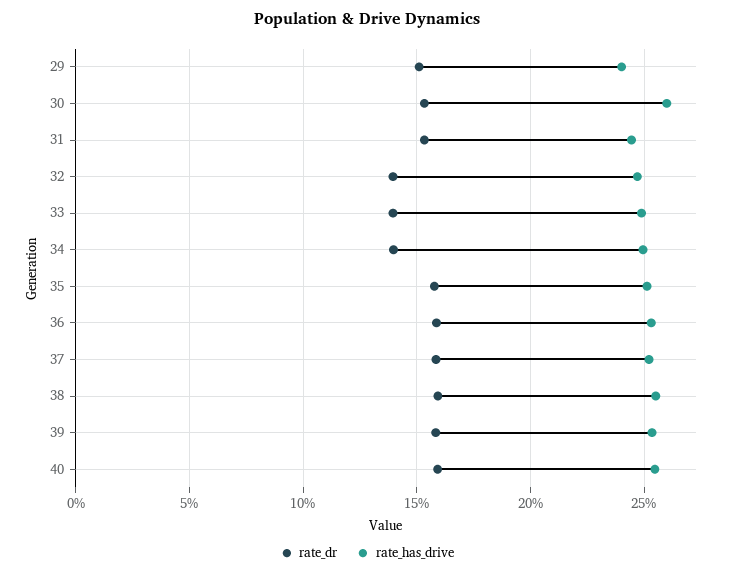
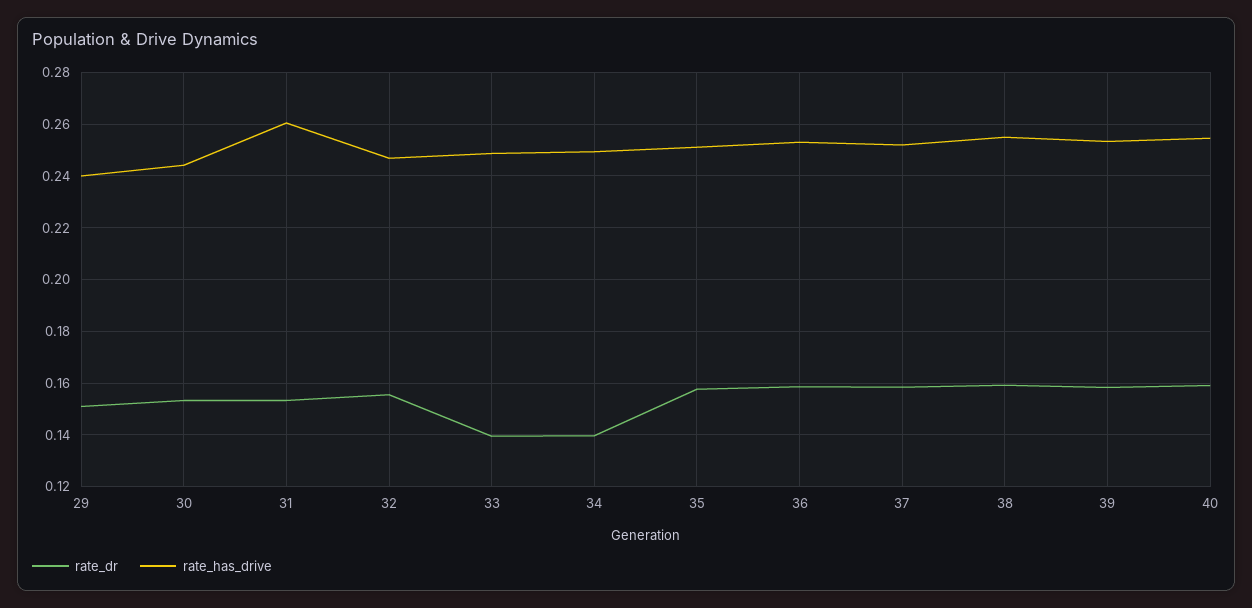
rate_has_drive, 30: 0.26 -> 0.245
rate_has_drive, 31: 0.245 -> 0.26
rate_dr, 32: 0.14 -> 0.155

